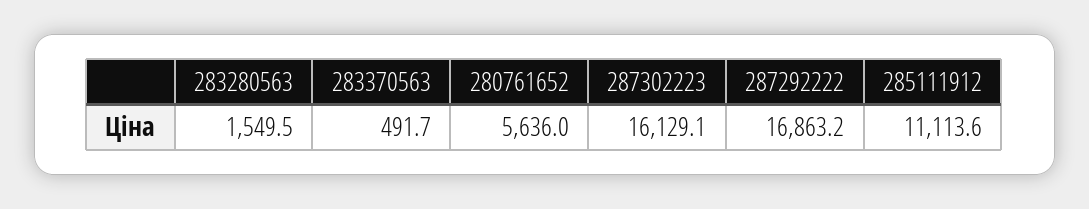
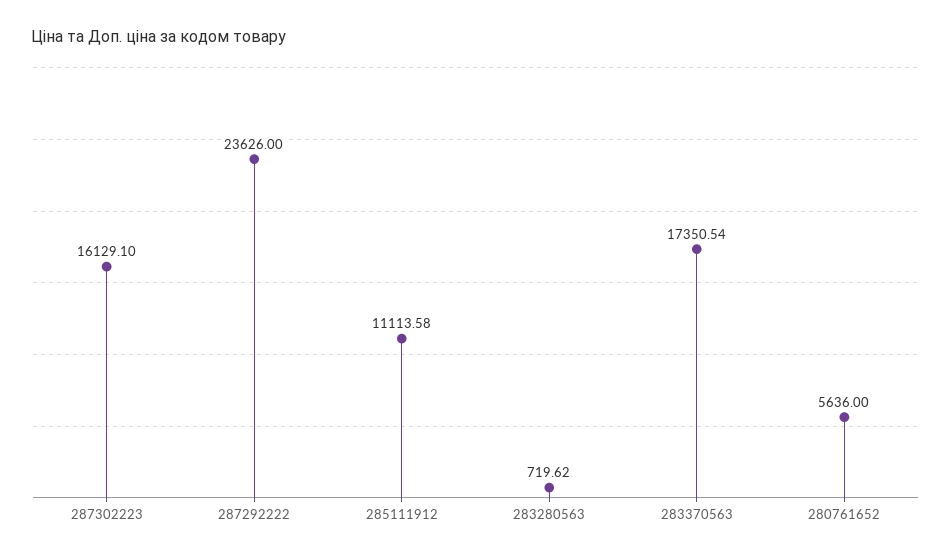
283280563: 1549.5 -> 719.62
283370563: 491.7 -> 17350.54
287292222: 16863.2 -> 23626

